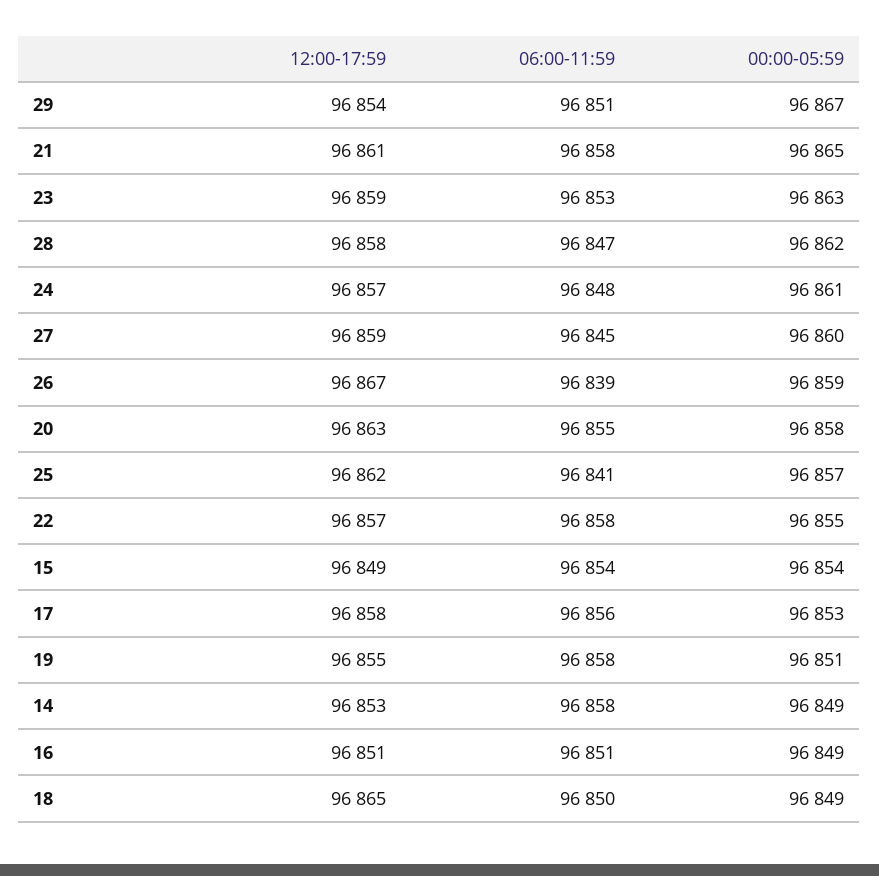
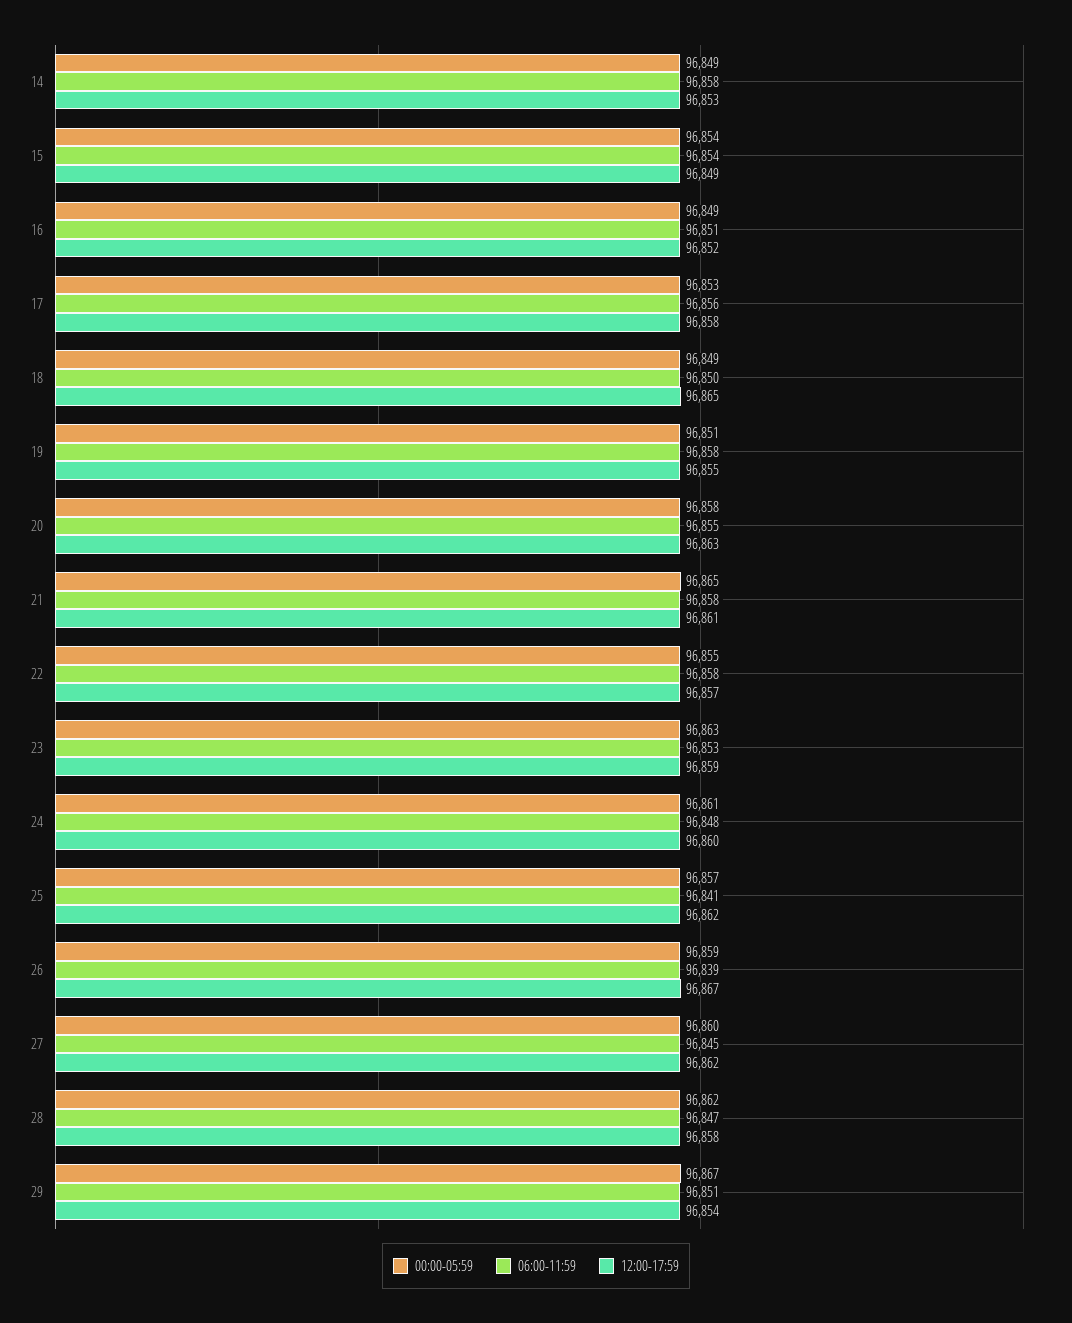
12:00-17:59, 24: 96857 -> 96860
12:00-17:59, 27: 96859 -> 96862
12:00-17:59, 16: 96851 -> 96852

